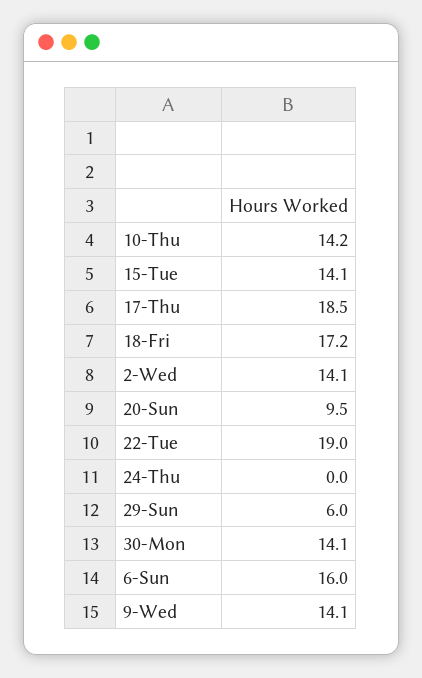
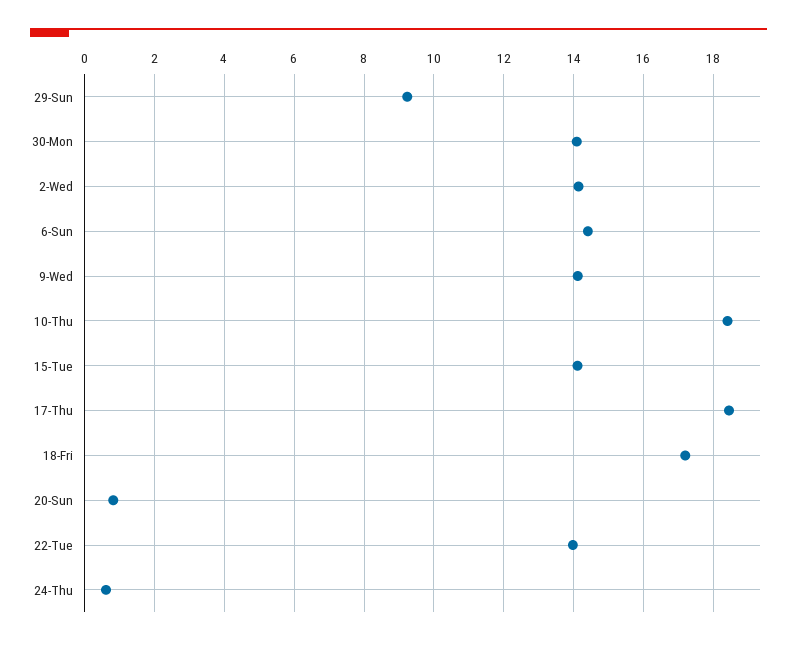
10-Thu: 14.2 -> 18.4
20-Sun: 9.5 -> 0.8
22-Tue: 19 -> 14
24-Thu: 0 -> 0.6
29-Sun: 6 -> 9.2
6-Sun: 16 -> 14.4

